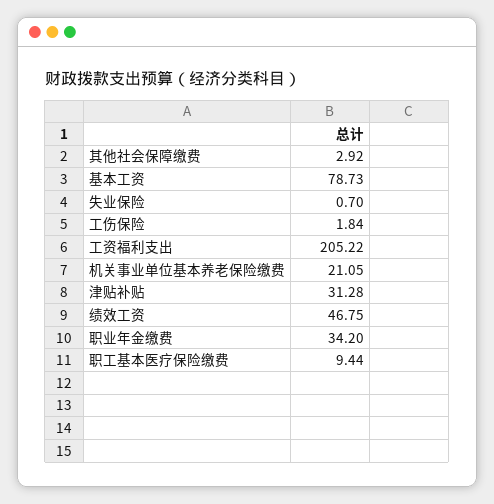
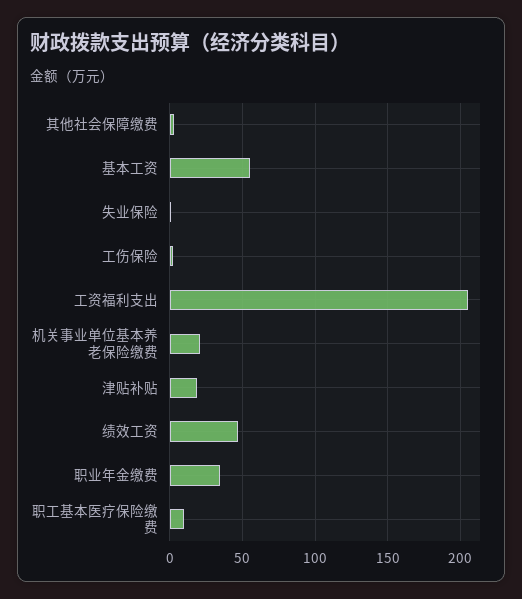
基本工资: 78.73 -> 55
津贴补贴: 31.28 -> 20

